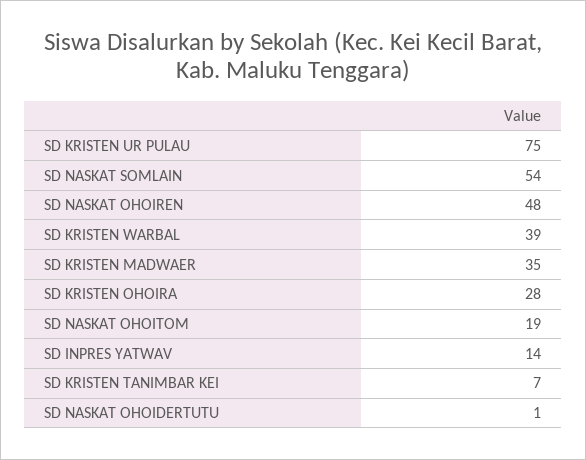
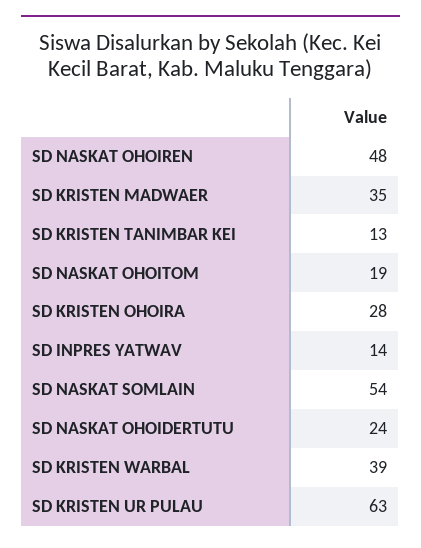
SD KRISTEN UR PULAU: 75 -> 63
SD KRISTEN TANIMBAR KEI: 7 -> 13
SD NASKAT OHOIDERTUTU: 1 -> 24

